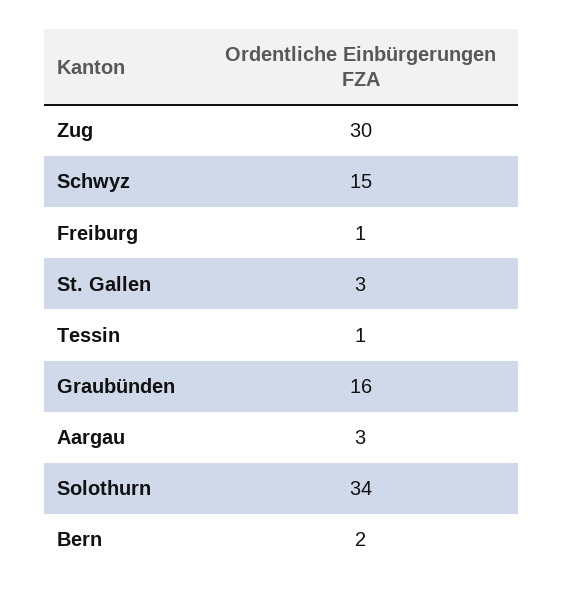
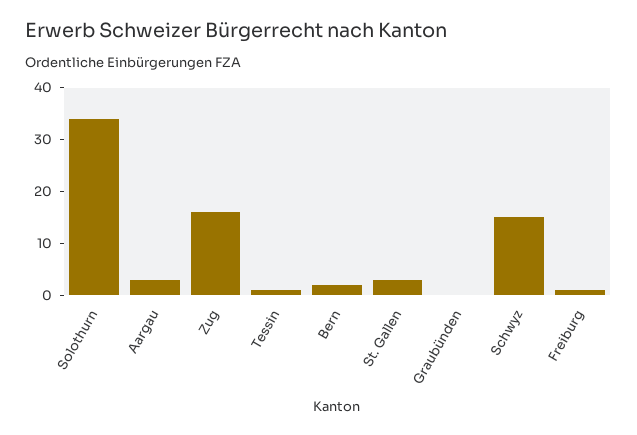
Zug: 30 -> 15
Graubünden: 16 -> 0

